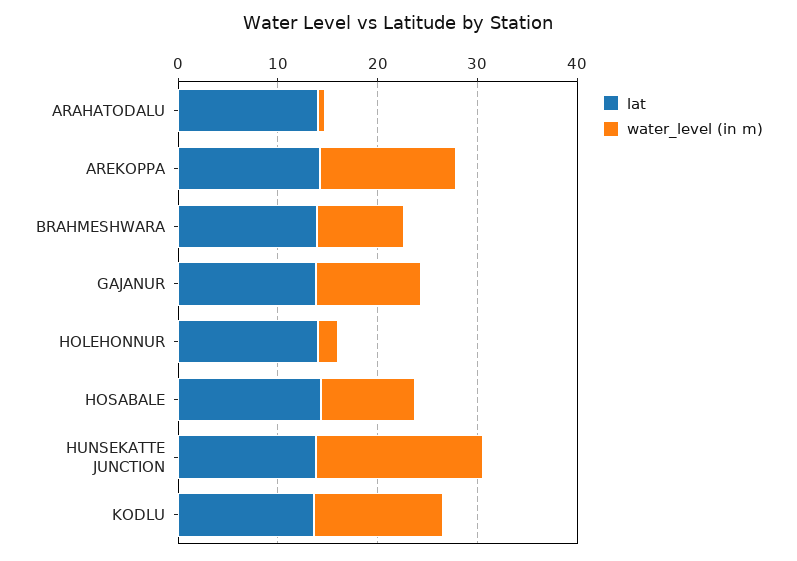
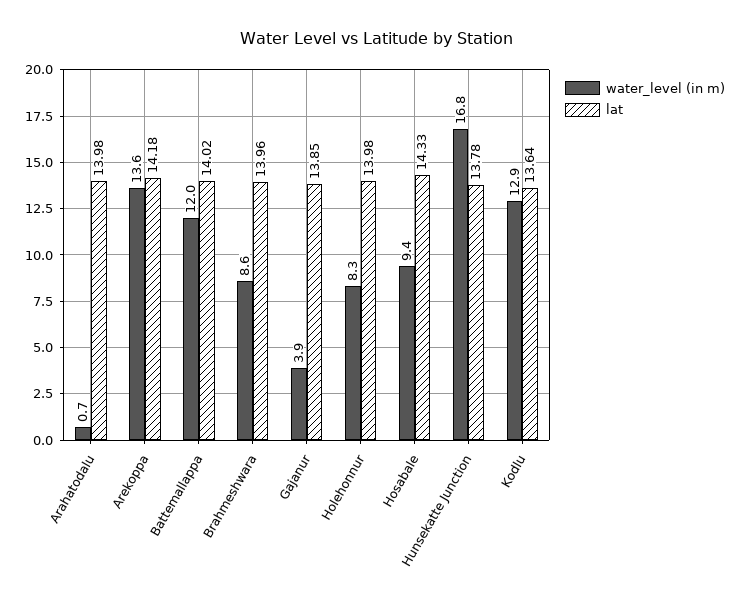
water_level (in m), GAJANUR: 10 -> 3.9
water_level (in m), HOLEHONNUR: 2 -> 8.3
water_level (in m), Battemallappa: none -> 12
lat, Battemallappa: none -> 14.02

